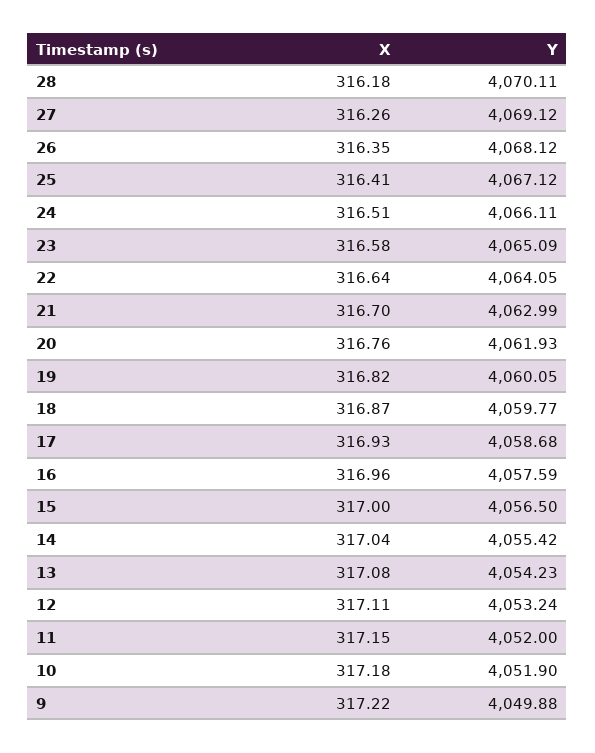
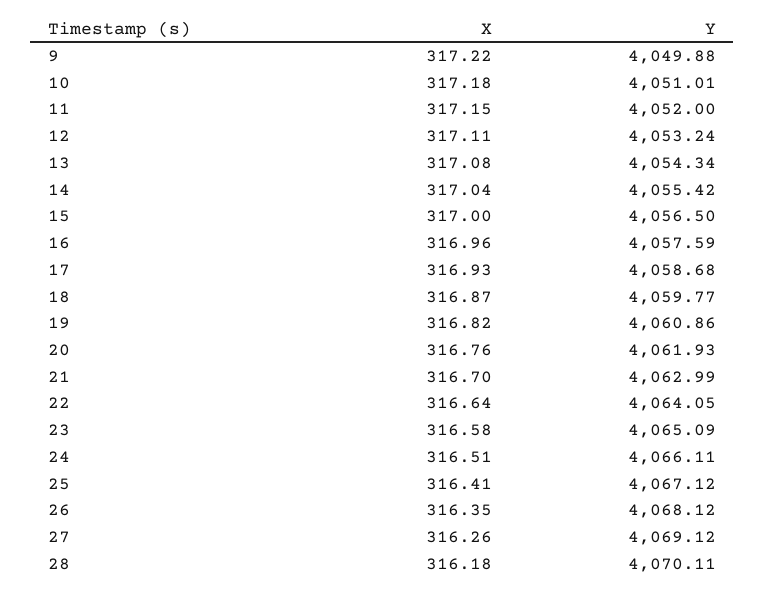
Y, 19: 4060.05 -> 4060.86
Y, 13: 4054.23 -> 4054.34
Y, 10: 4051.9 -> 4051.01

